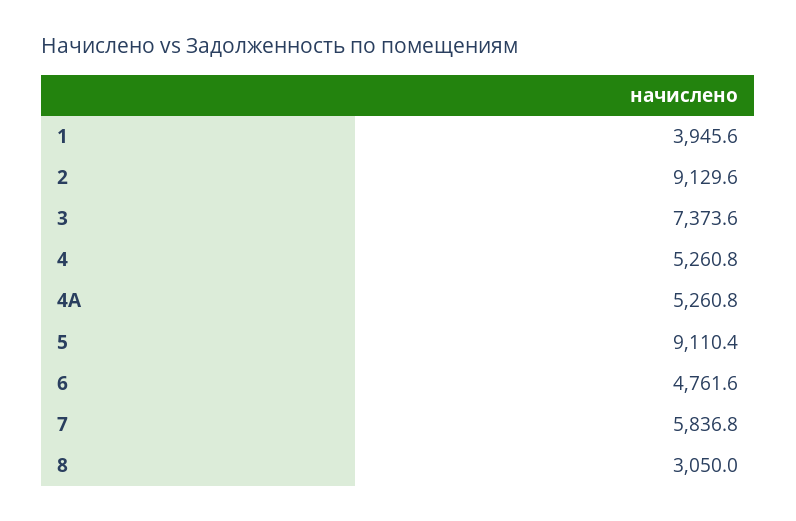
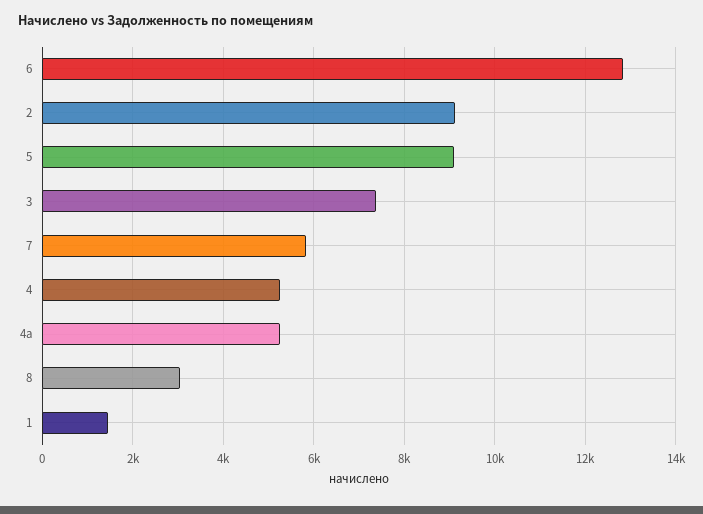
1: 3945.6 -> 1400
6: 4761.6 -> 12800

